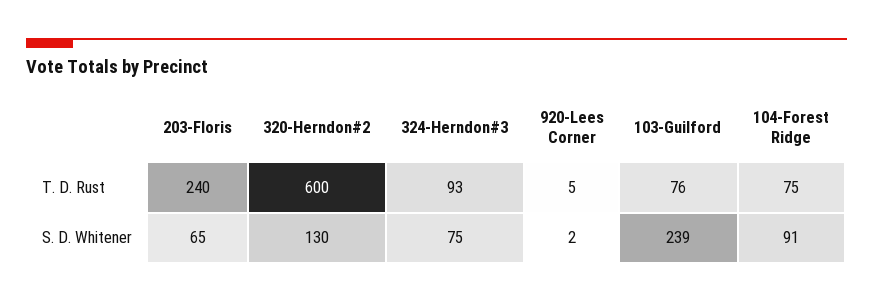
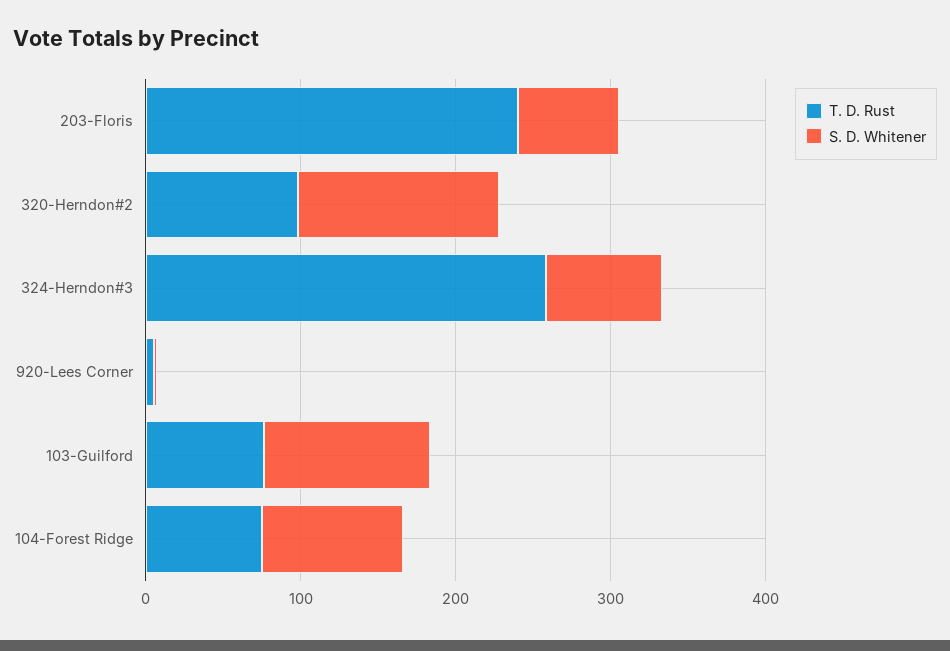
T. D. Rust, 320-Herndon#2: 600 -> 100
T. D. Rust, 324-Herndon#3: 93 -> 260
S. D. Whitener, 103-Guilford: 239 -> 100

